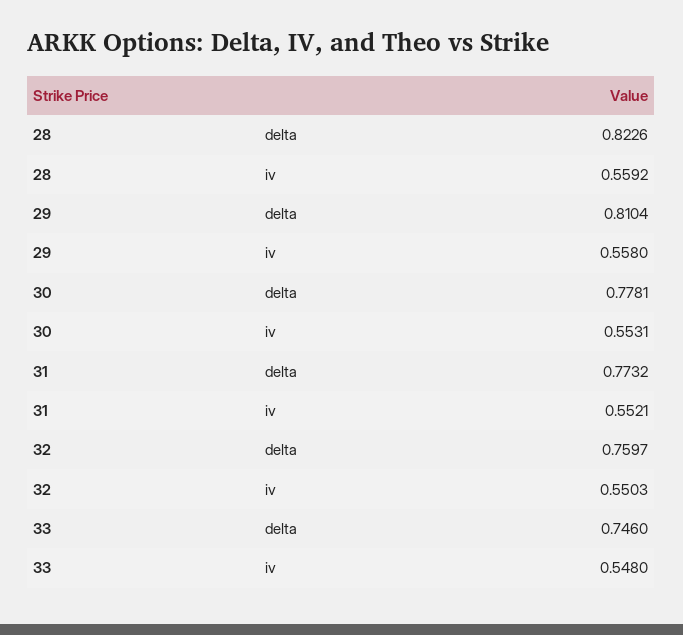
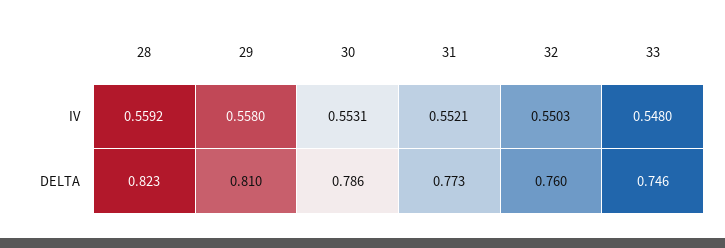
30, delta: 0.7781 -> 0.786

